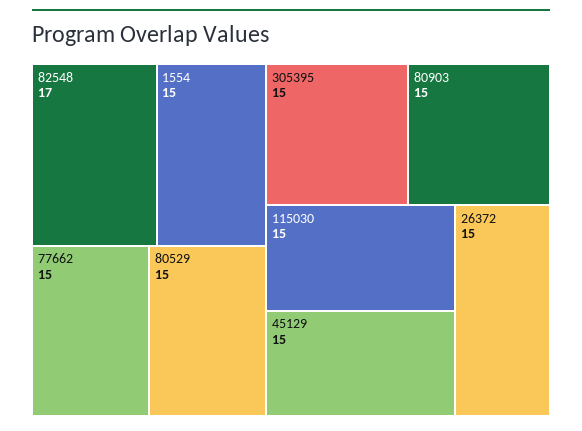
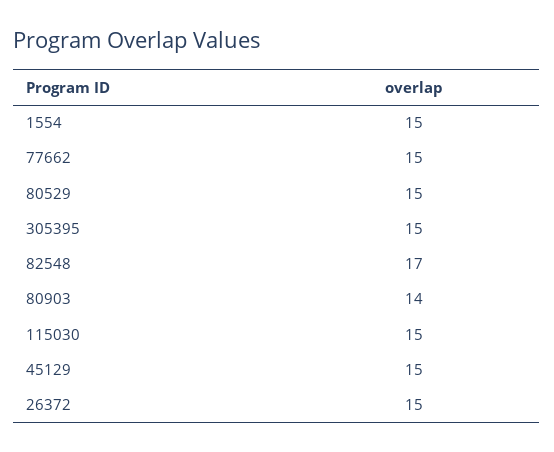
80903: 15 -> 14

